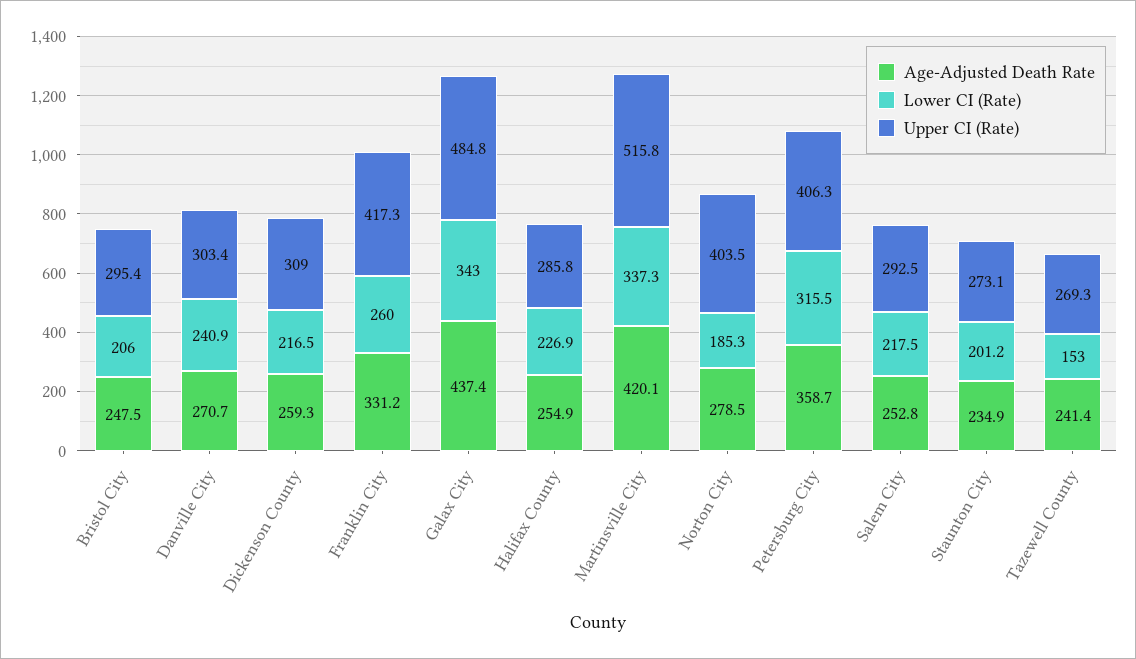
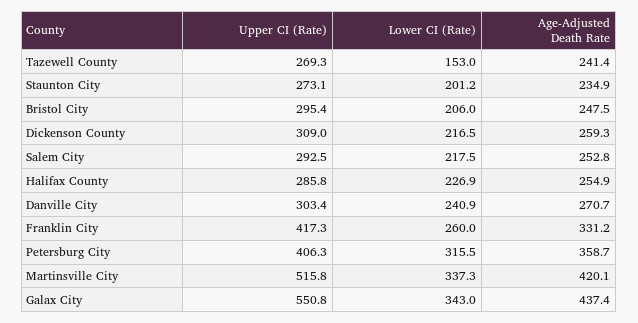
Upper CI (Rate), Galax City: 484.8 -> 550.8
Age-Adjusted Death Rate, Norton City: 278.5 -> none
Lower CI (Rate), Norton City: 185.3 -> none
Upper CI (Rate), Norton City: 403.5 -> none

